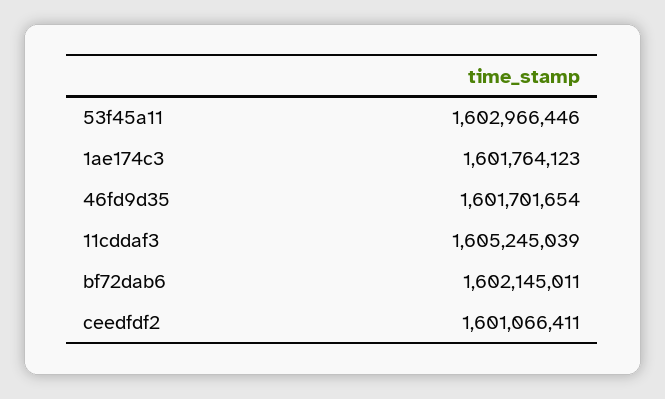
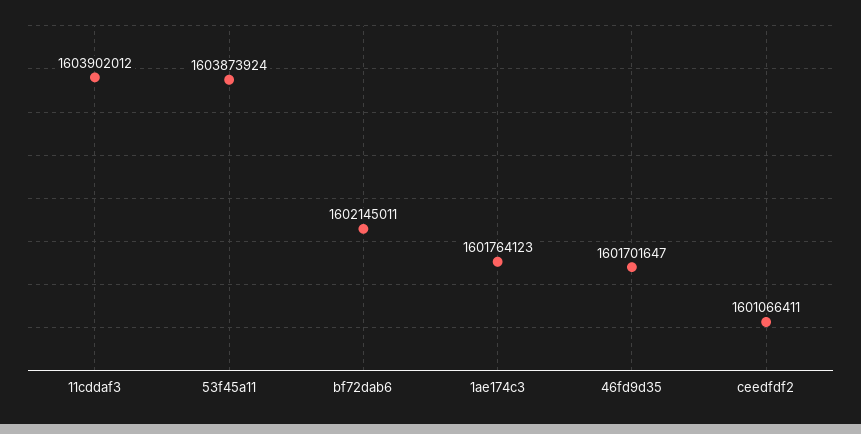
53f45a11: 1602966446 -> 1603873924
46fd9d35: 1601701654 -> 1601701647
11cddaf3: 1605245039 -> 1603902012

